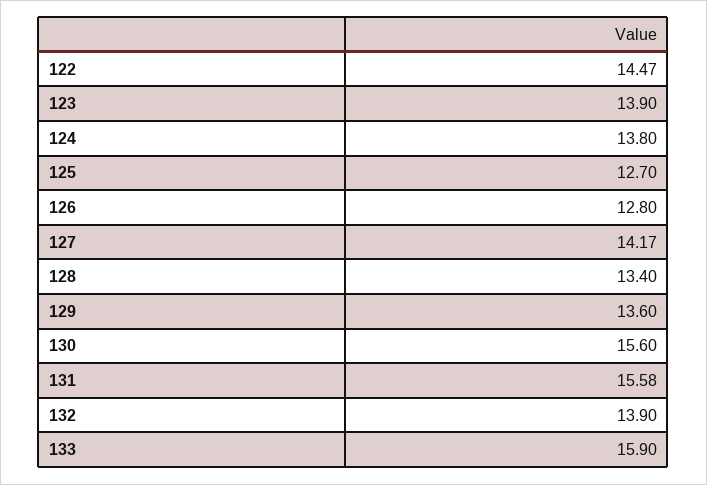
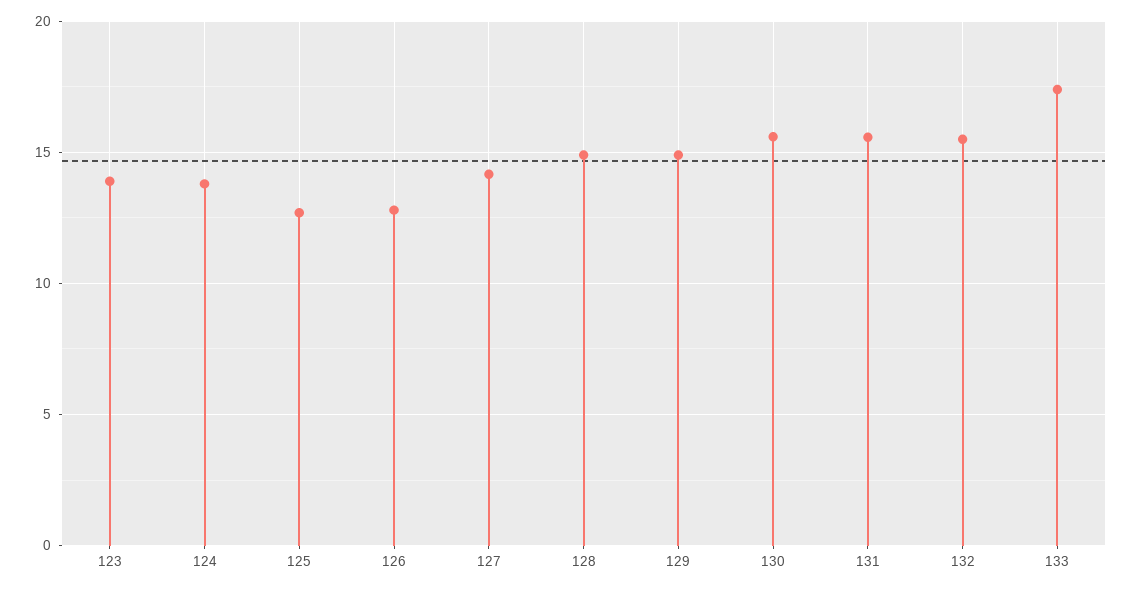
122: 14.47 -> none
128: 13.4 -> 15
129: 13.6 -> 15
132: 13.9 -> 15.5
133: 15.9 -> 17.5

